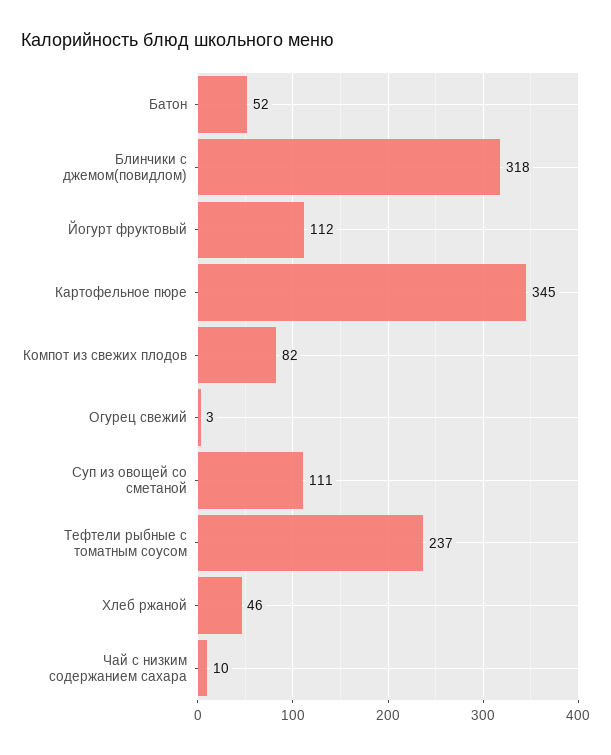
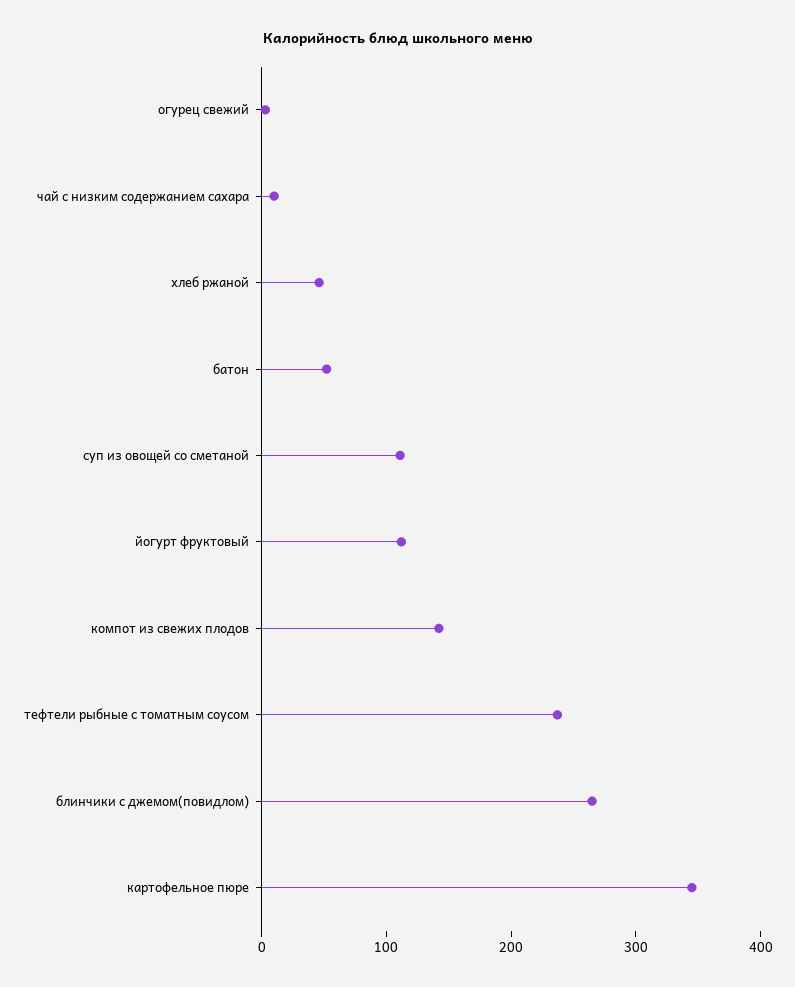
Блинчики с джемом(повидлом): 318 -> 260
Компот из свежих плодов: 82 -> 140

